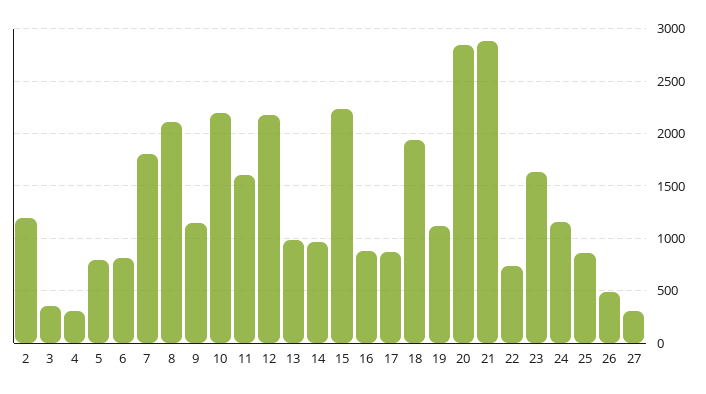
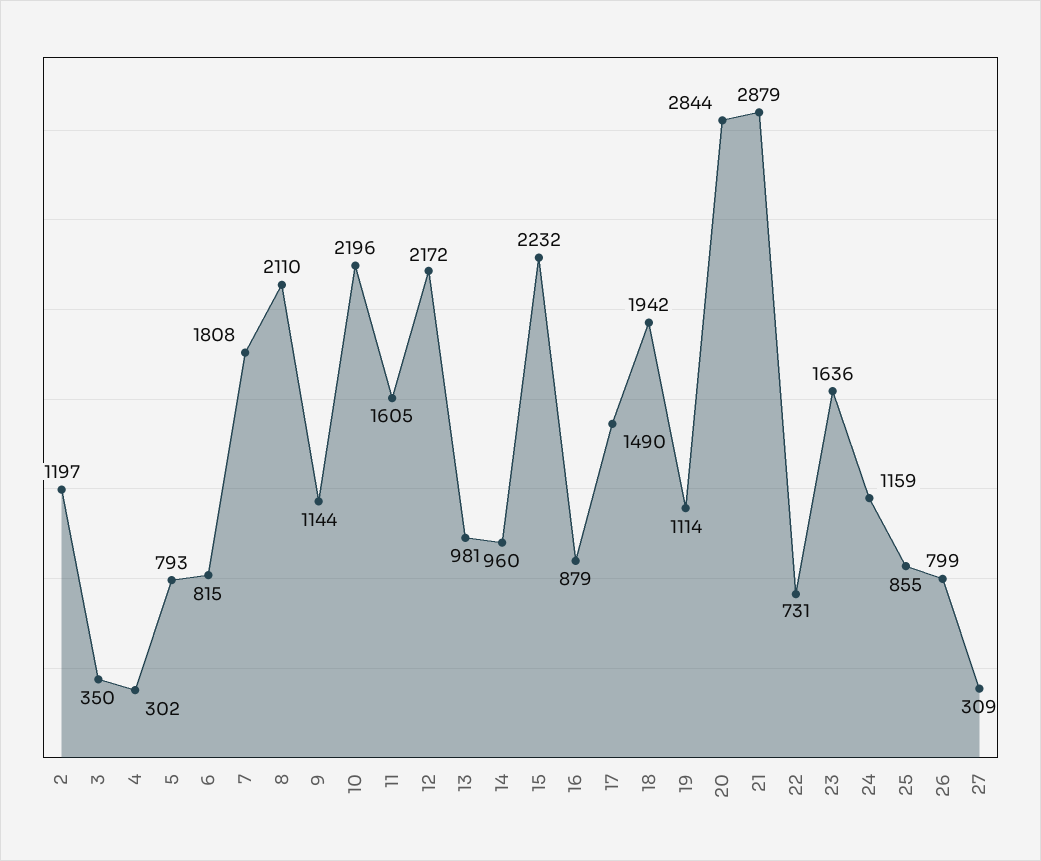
17: 900 -> 1490
26: 500 -> 799

